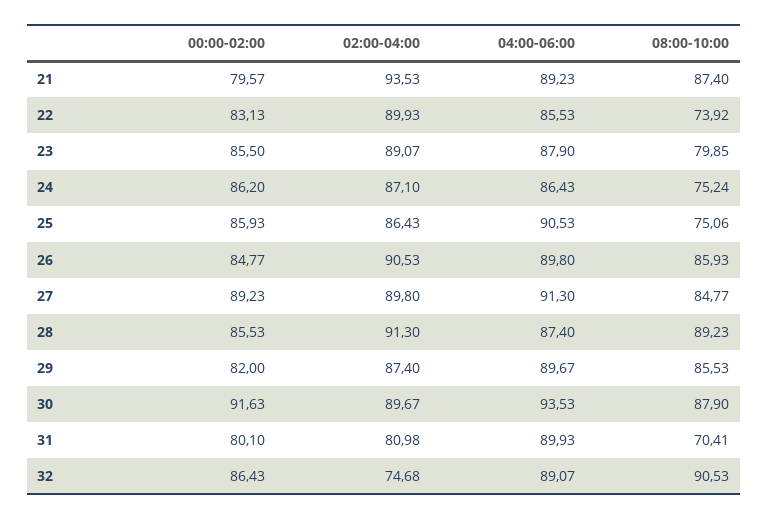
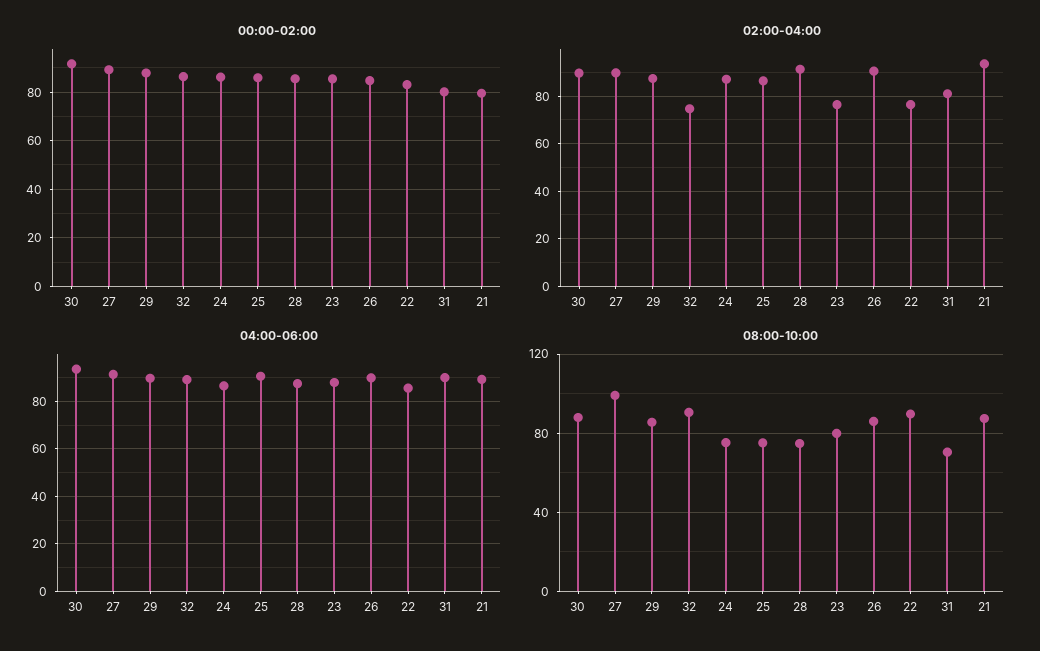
02:00-04:00, 22: 89.93 -> 75
08:00-10:00, 22: 73.92 -> 90
02:00-04:00, 23: 89.07 -> 75
08:00-10:00, 27: 84.77 -> 100
08:00-10:00, 28: 89.23 -> 75
00:00-02:00, 29: 82 -> 87.5

